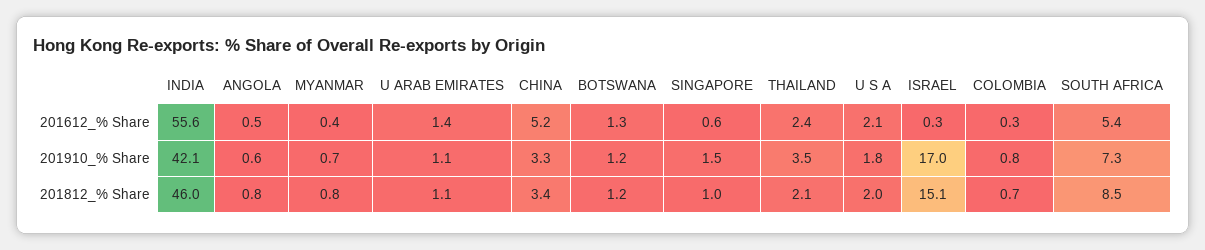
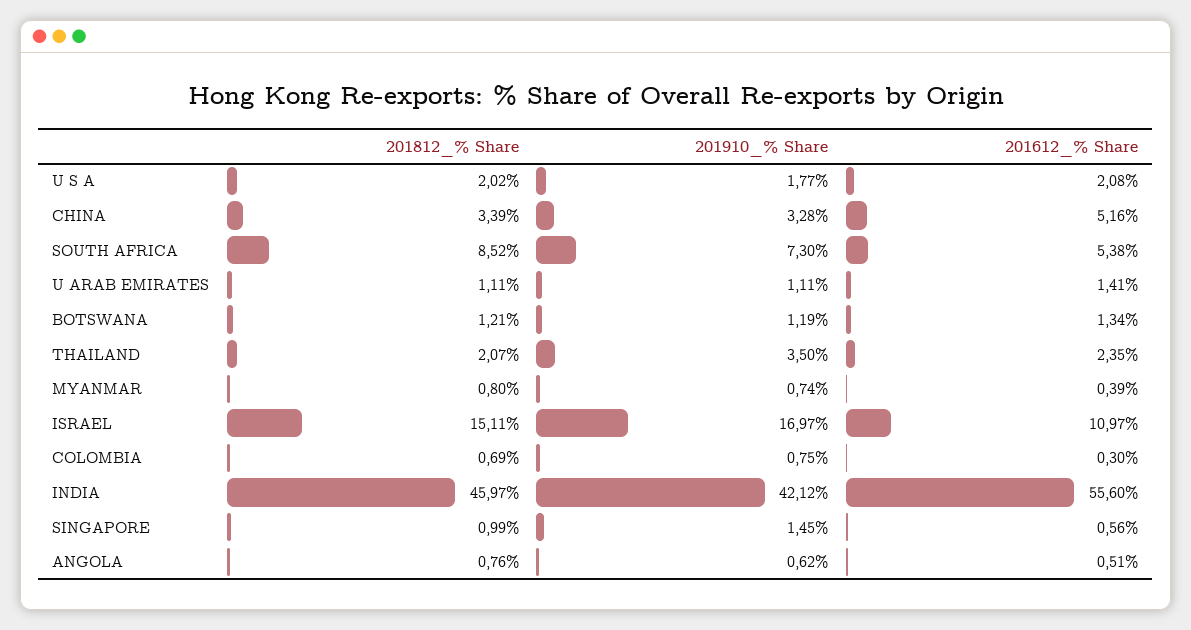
ISRAEL, 201612_% Share: 0.3 -> 10.97

